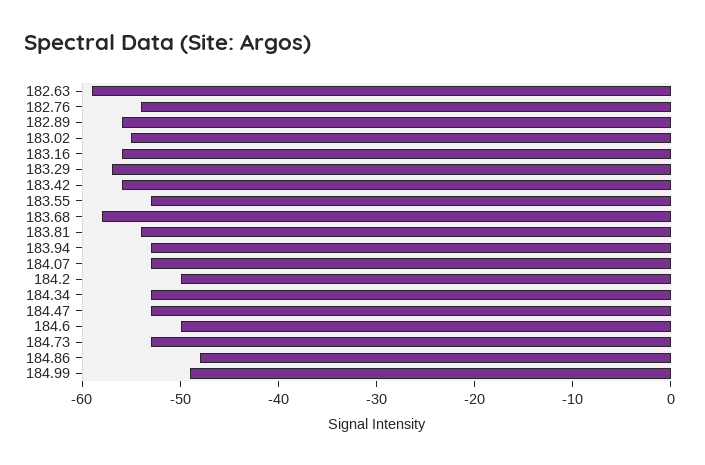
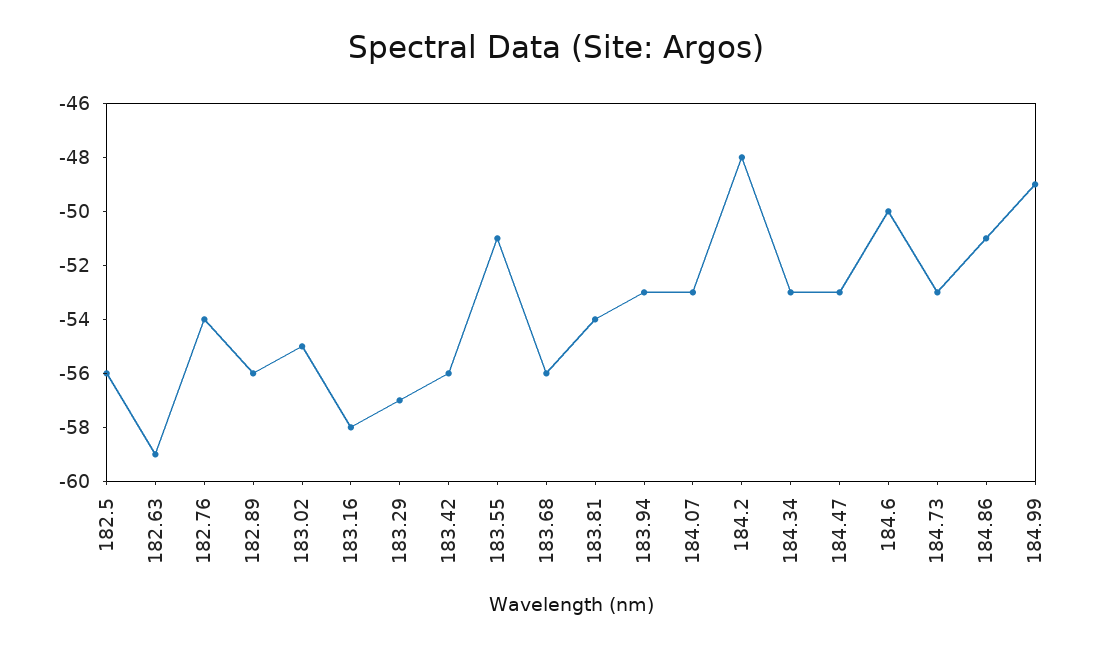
183.16: -56 -> -58
183.55: -53 -> -51
183.68: -58 -> -56
184.2: -50 -> -48
184.86: -48 -> -51
182.5: none -> -56

